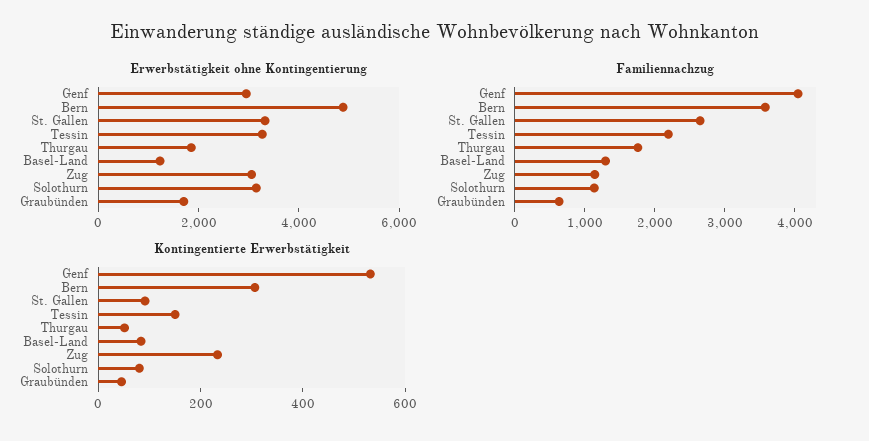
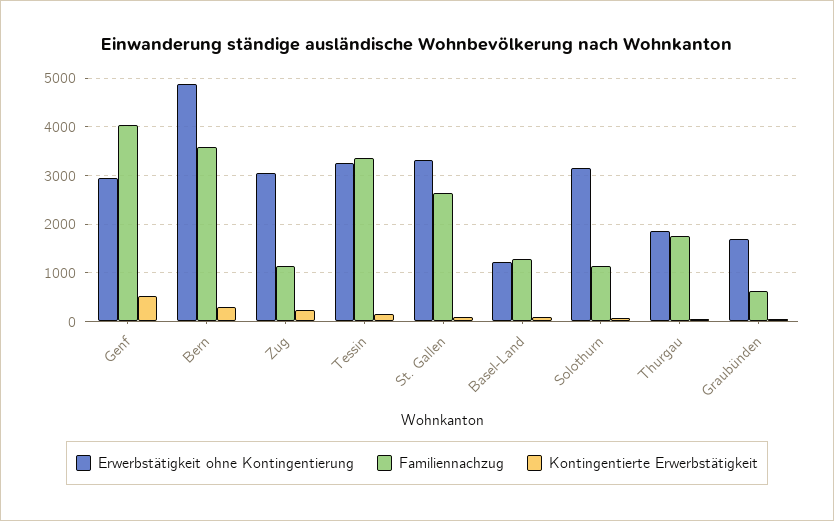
Familiennachzug, Tessin: 2200 -> 3400

